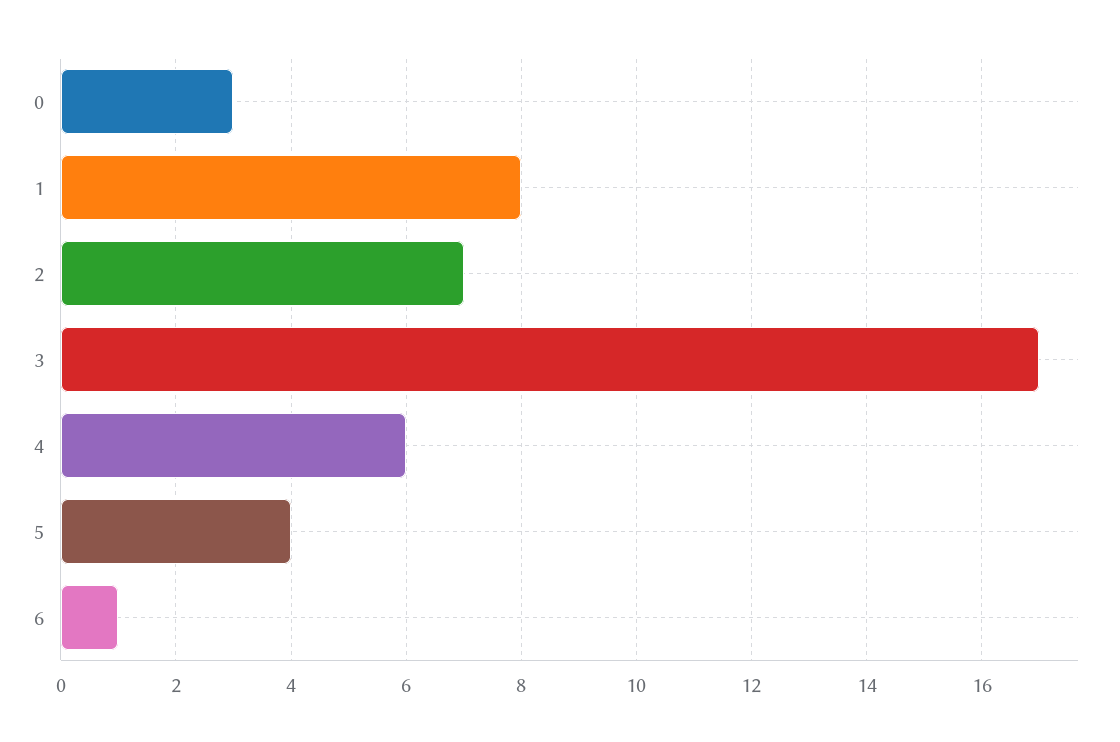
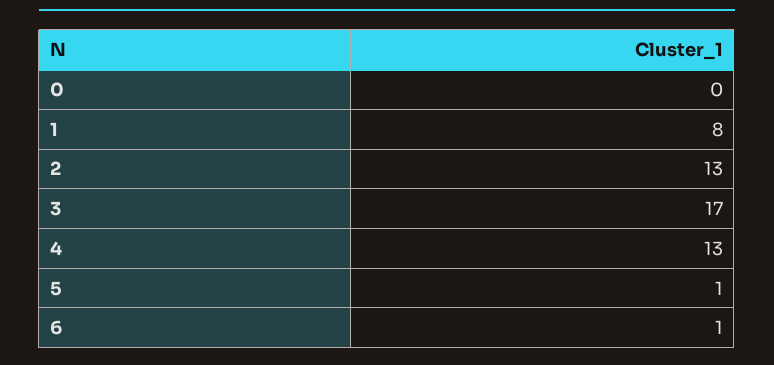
0: 3 -> 0
2: 7 -> 13
4: 6 -> 13
5: 4 -> 1

